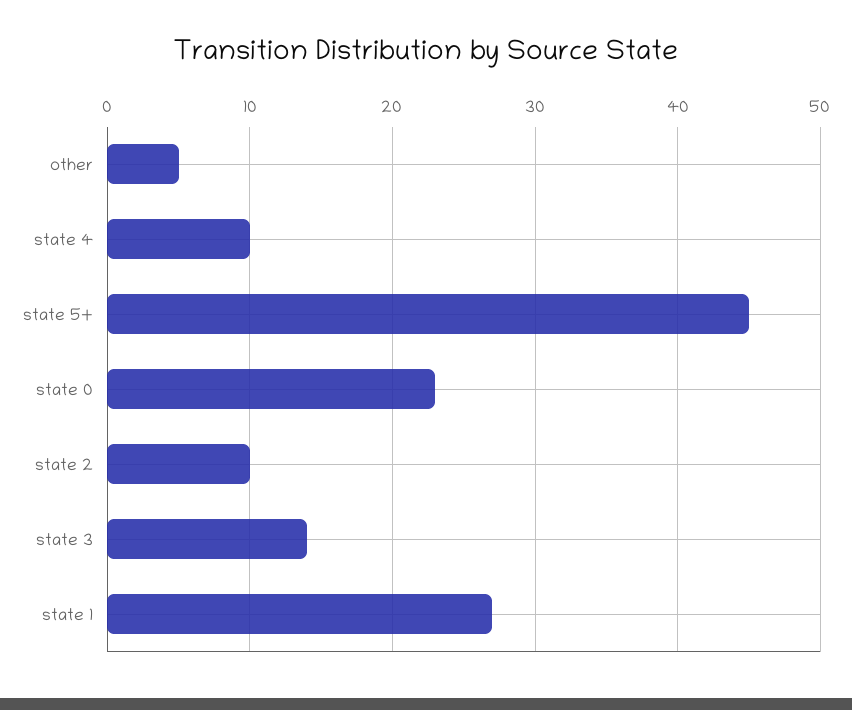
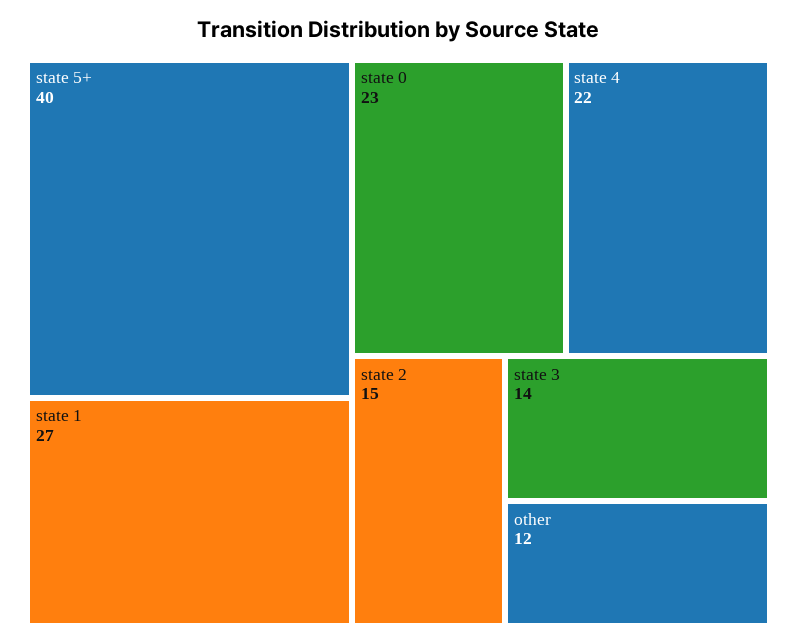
other: 5 -> 12
state 4: 10 -> 22
state 5+: 45 -> 40
state 2: 10 -> 15

